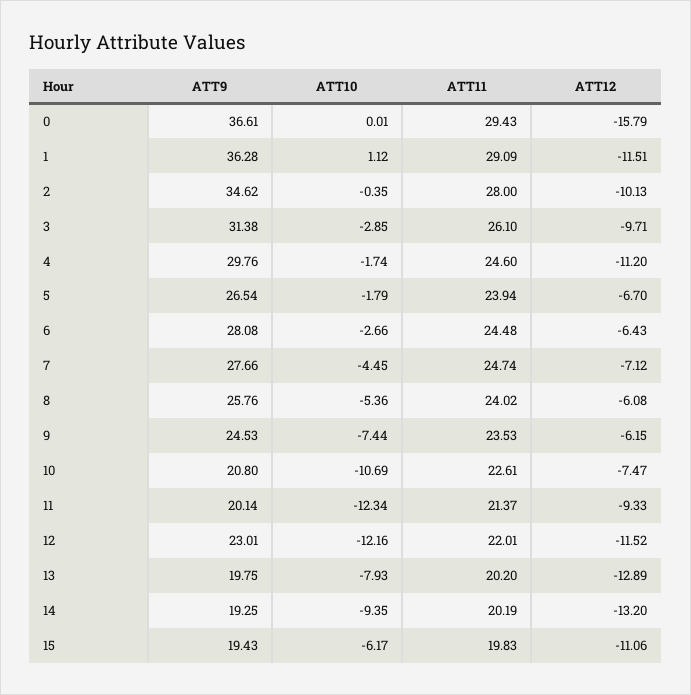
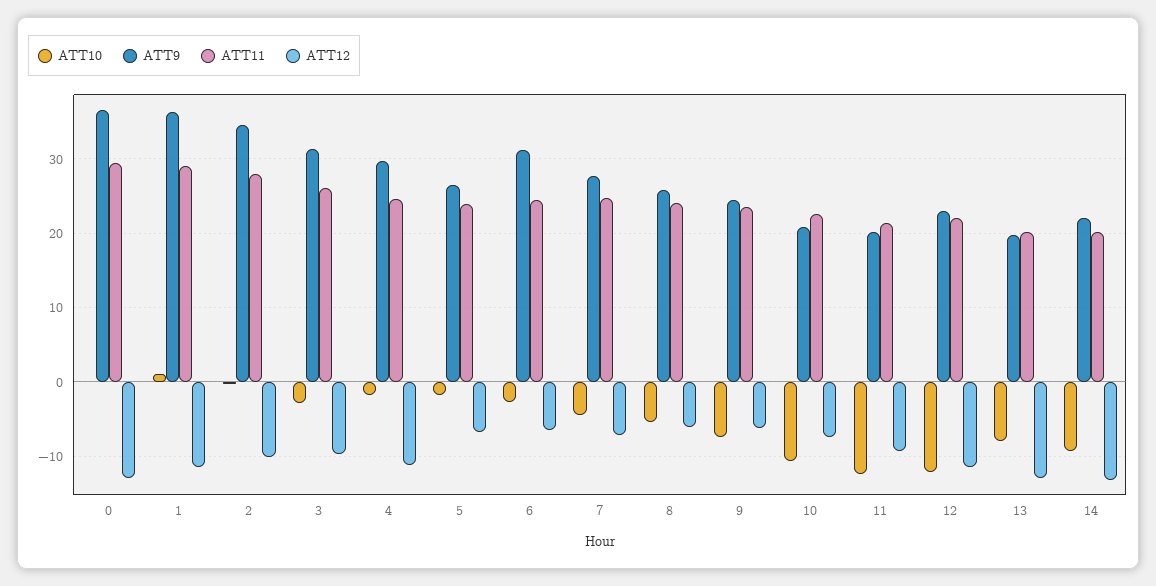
ATT12, 0: -15.79 -> -13
ATT9, 6: 28.08 -> 31
ATT9, 14: 19.25 -> 22
ATT9, 15: 19.43 -> none
ATT10, 15: -6.17 -> none
ATT11, 15: 19.83 -> none
ATT12, 15: -11.06 -> none

